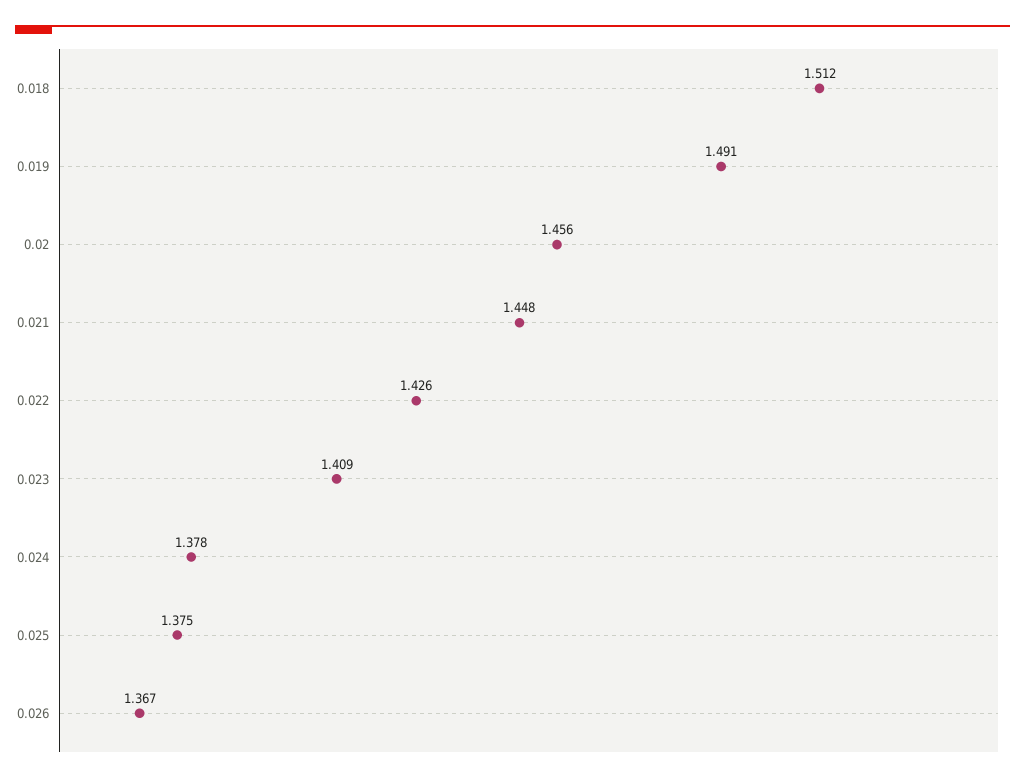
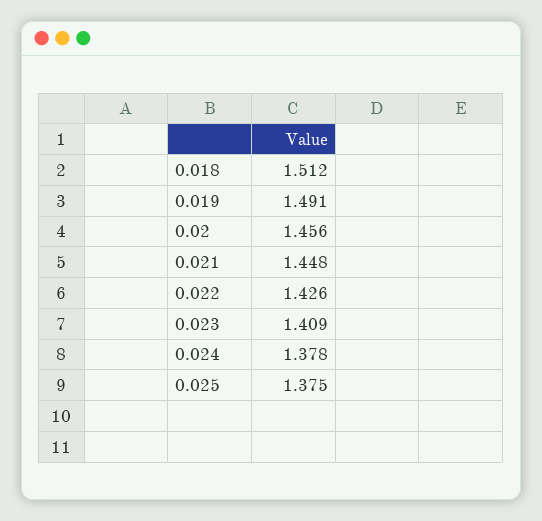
0.026: 1.367 -> none

